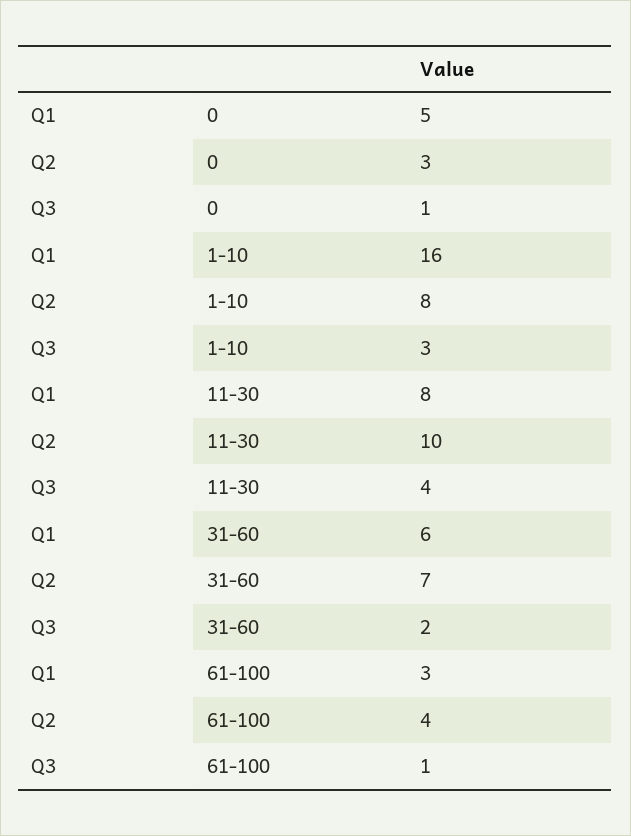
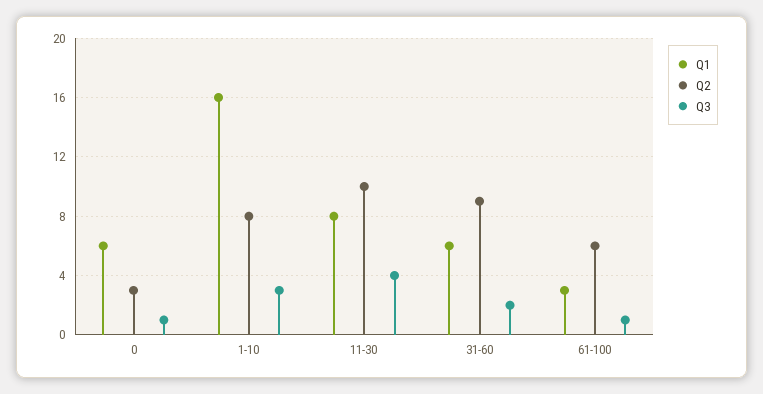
Q1, 0: 5 -> 6
Q2, 31-60: 7 -> 9
Q2, 61-100: 4 -> 6

